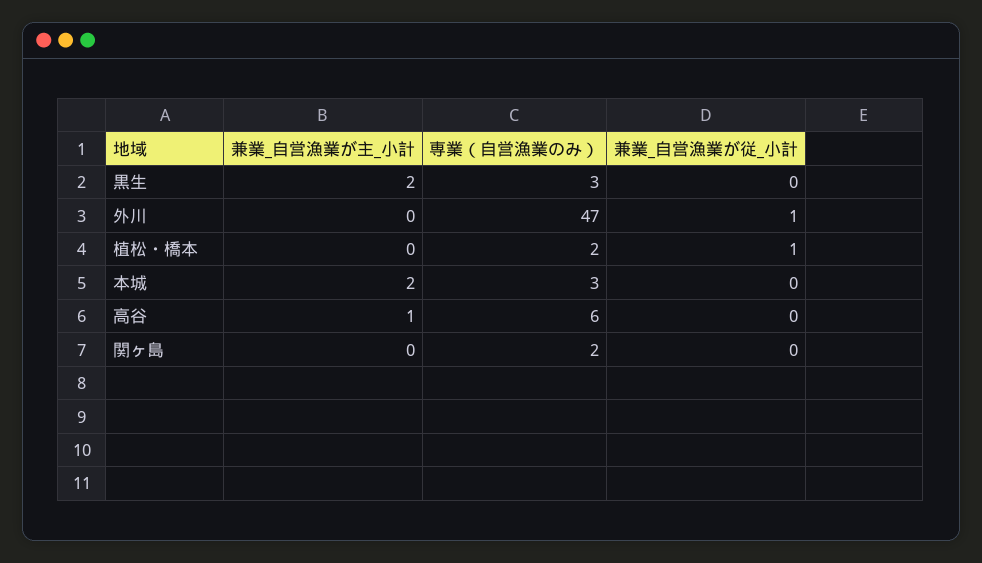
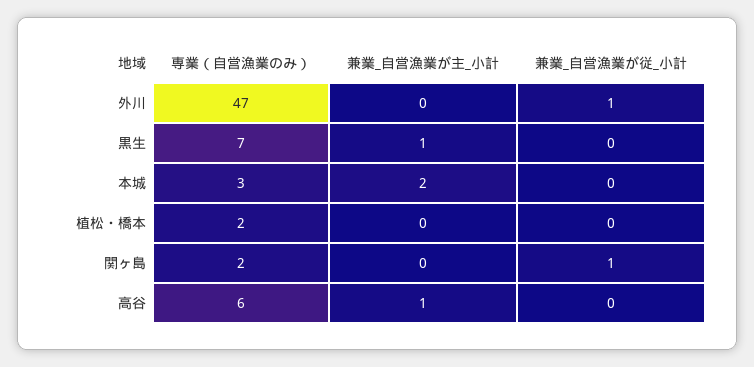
兼業_自営漁業が主_小計, 黒生: 2 -> 1
専業（自営漁業のみ）, 黒生: 3 -> 7
兼業_自営漁業が従_小計, 植松・橋本: 1 -> 0
兼業_自営漁業が従_小計, 関ヶ島: 0 -> 1

